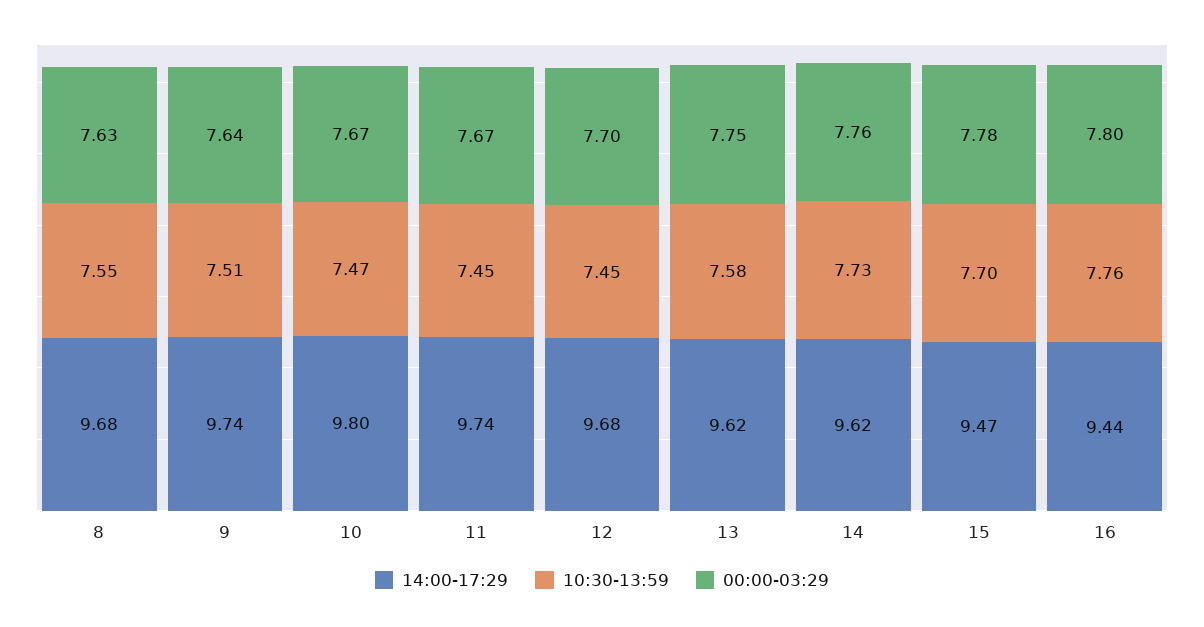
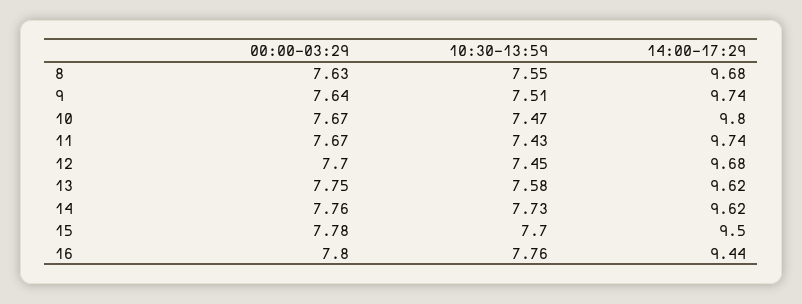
10:30-13:59, 11: 7.45 -> 7.43
14:00-17:29, 15: 9.47 -> 9.5

